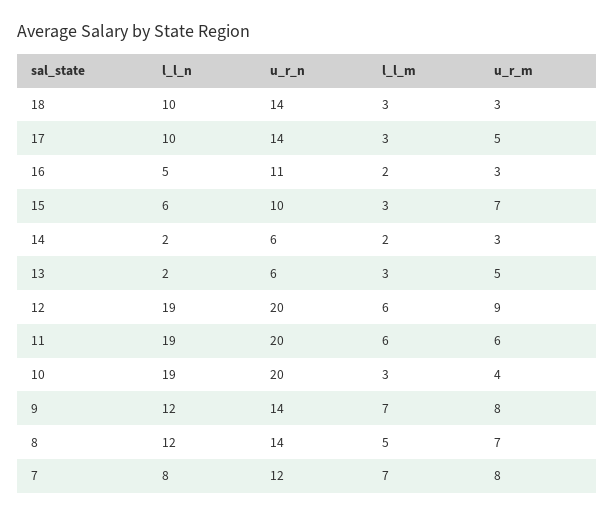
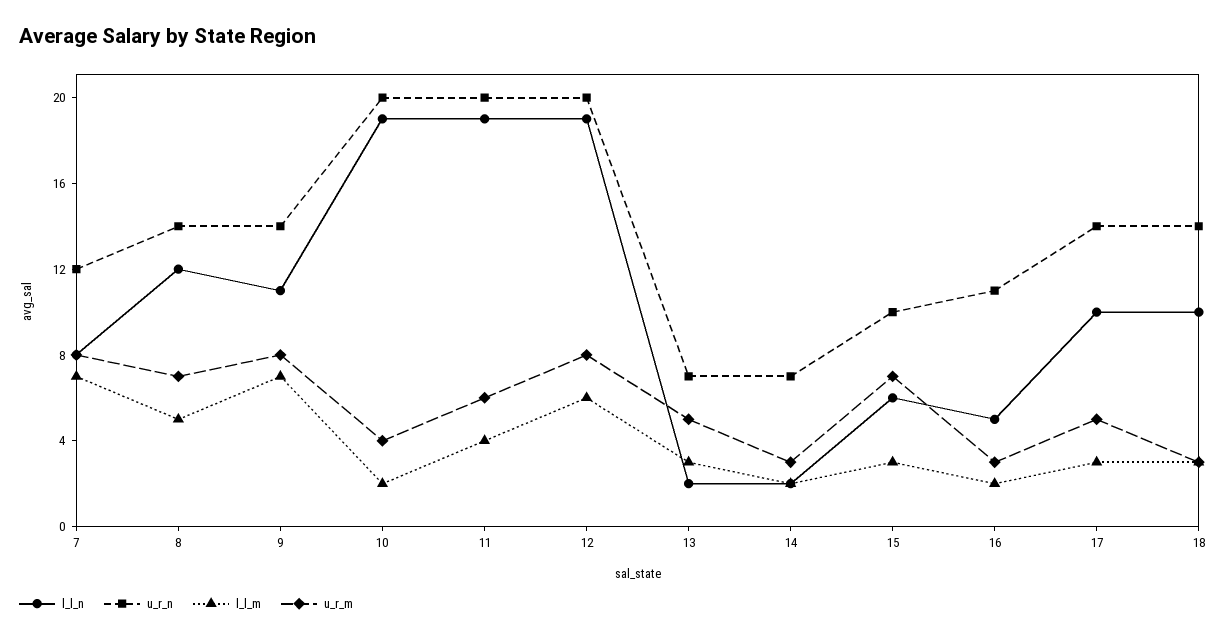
u_r_n, 14: 6 -> 7
u_r_n, 13: 6 -> 7
u_r_m, 12: 9 -> 8
l_l_m, 11: 6 -> 4
l_l_m, 10: 3 -> 2
l_l_n, 9: 12 -> 11

